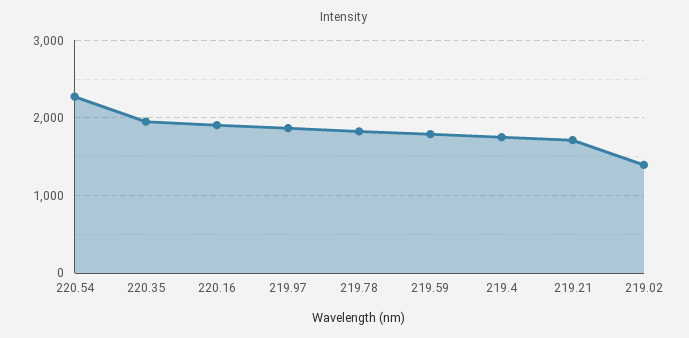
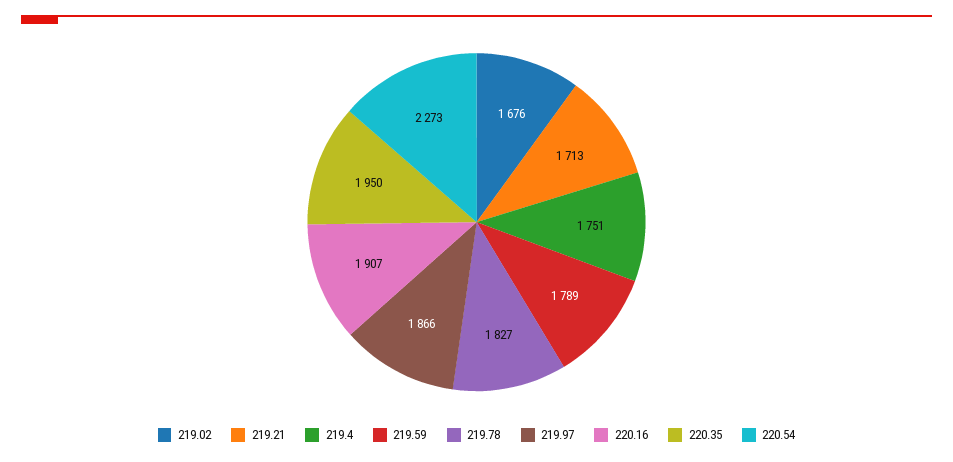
219.02: 1400 -> 1676

